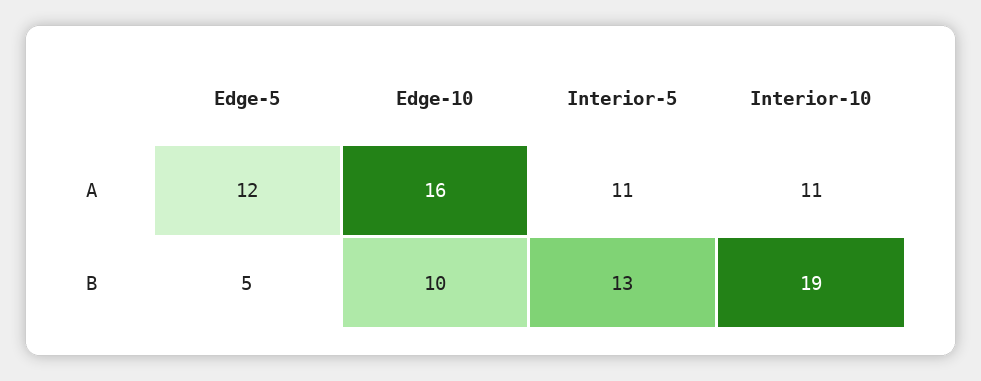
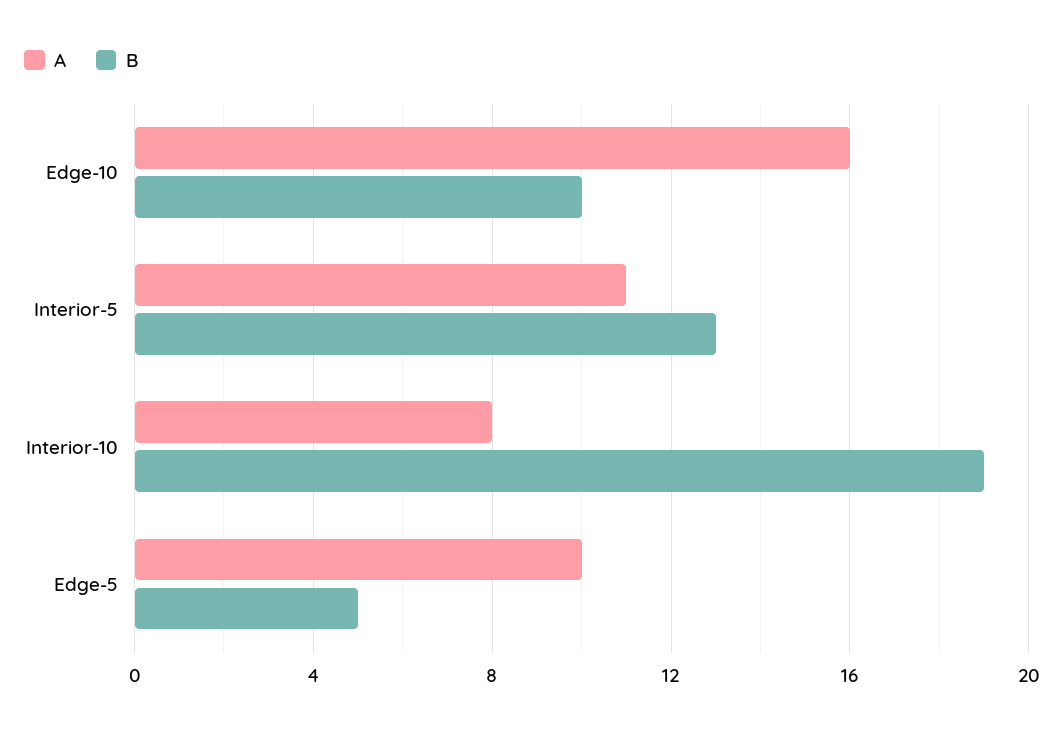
A, Edge-5: 12 -> 10
A, Interior-10: 11 -> 8

